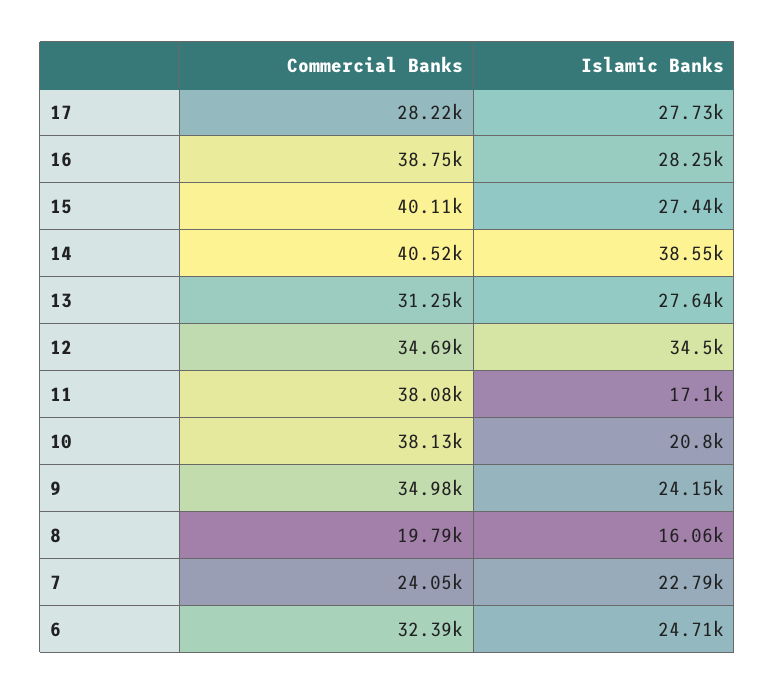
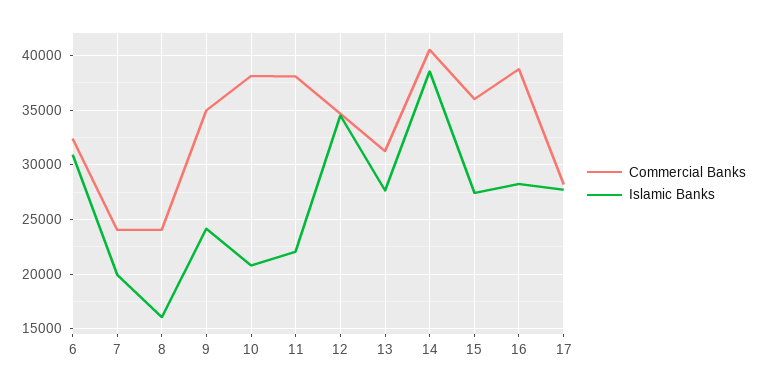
Commercial Banks, 15: 40110 -> 36000
Islamic Banks, 11: 17100 -> 22000
Commercial Banks, 8: 19790 -> 24000
Islamic Banks, 7: 22790 -> 20000
Islamic Banks, 6: 24710 -> 31000

